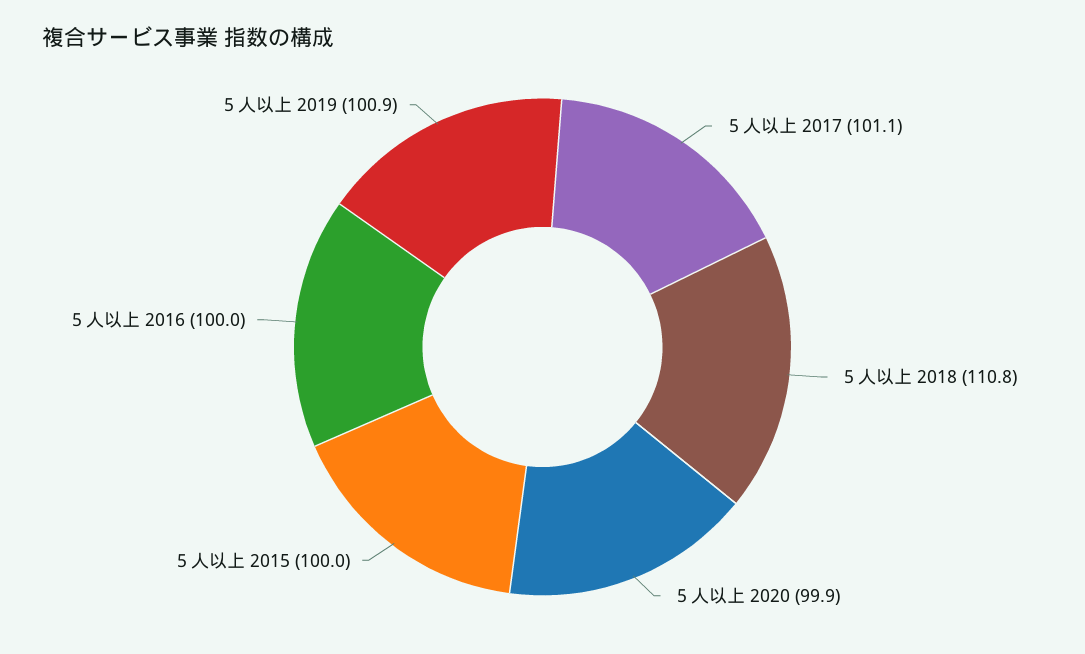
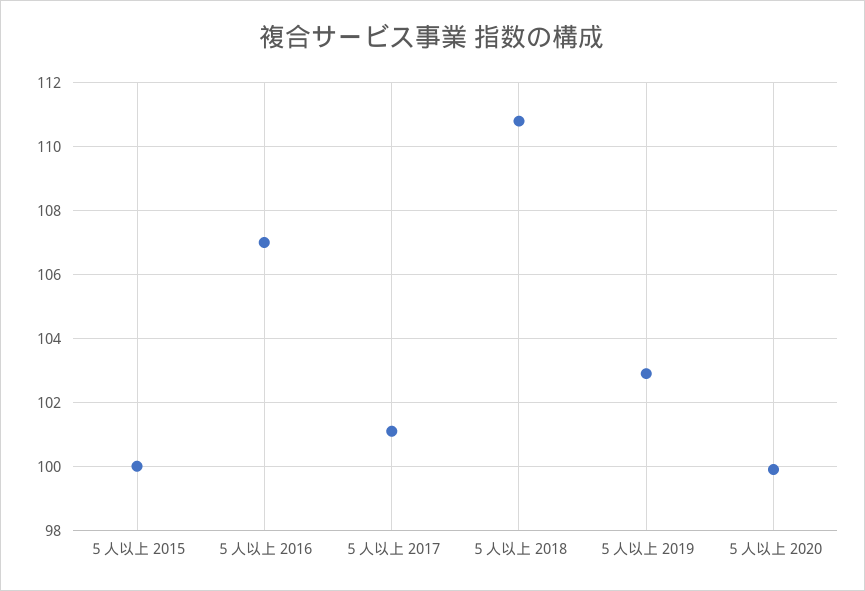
５人以上 2016: 100 -> 107
５人以上 2019: 100.9 -> 103

